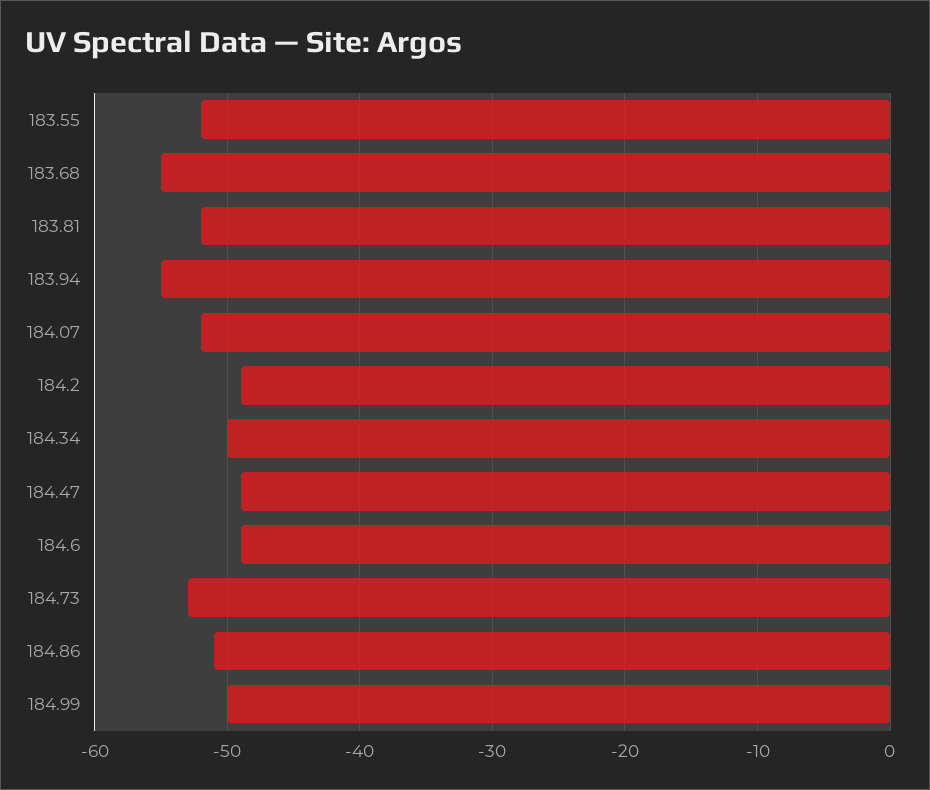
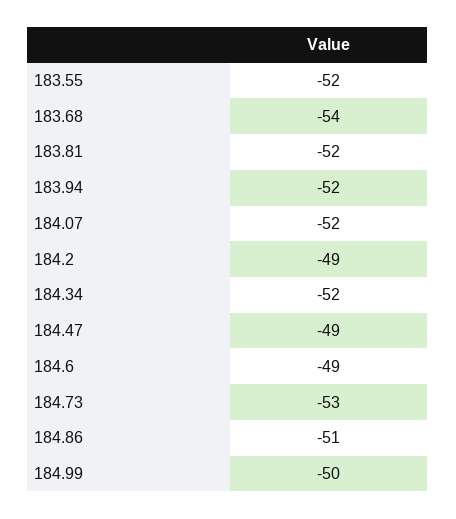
183.68: -55 -> -54
183.94: -55 -> -52
184.34: -50 -> -52

